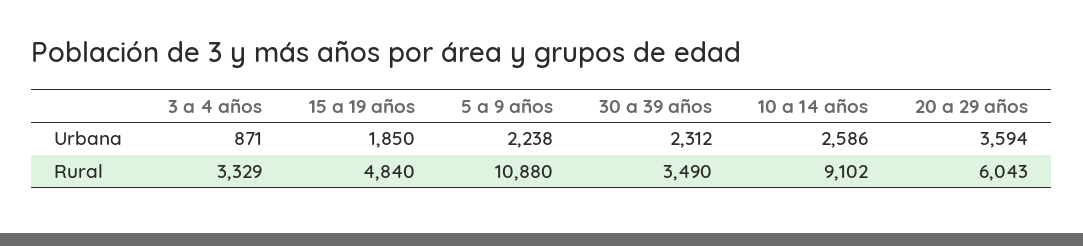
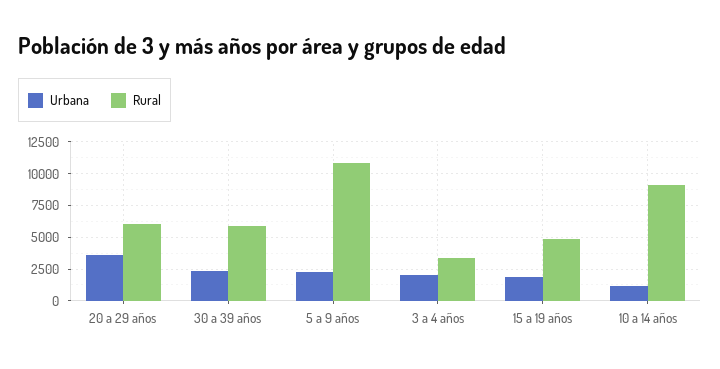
Urbana, 3 a 4 años: 871 -> 2000
Urbana, 10 a 14 años: 2586 -> 1000
Rural, 30 a 39 años: 3490 -> 6000

